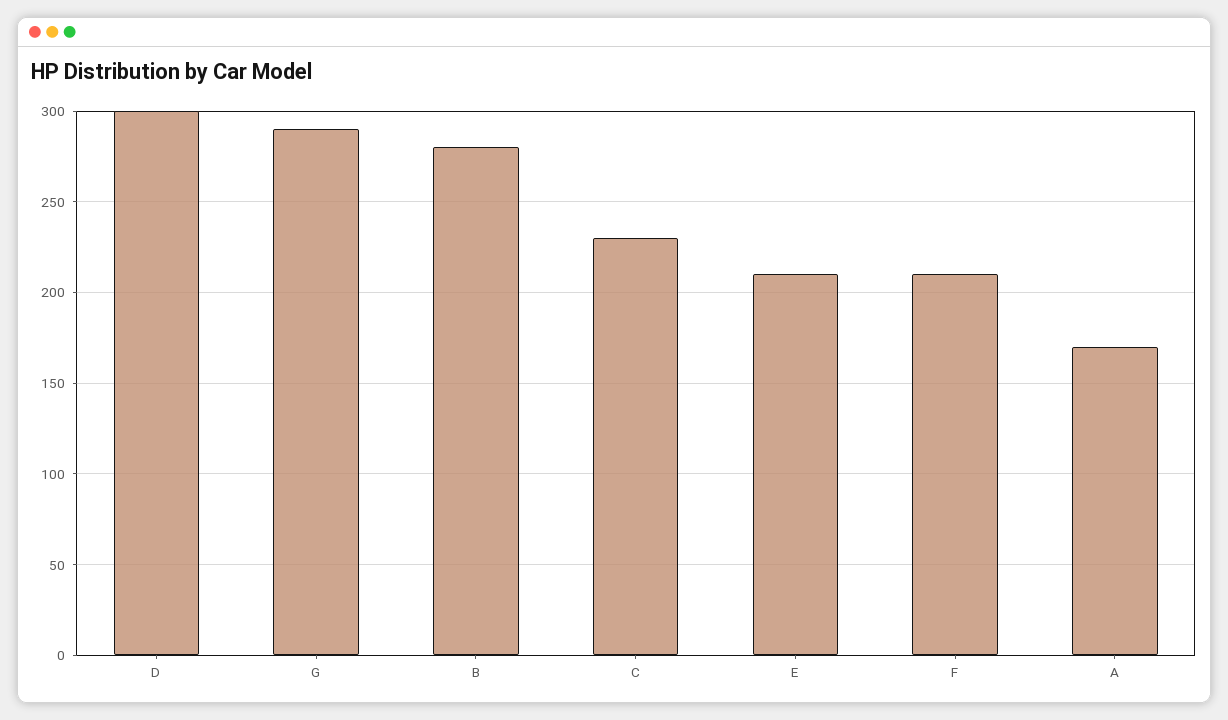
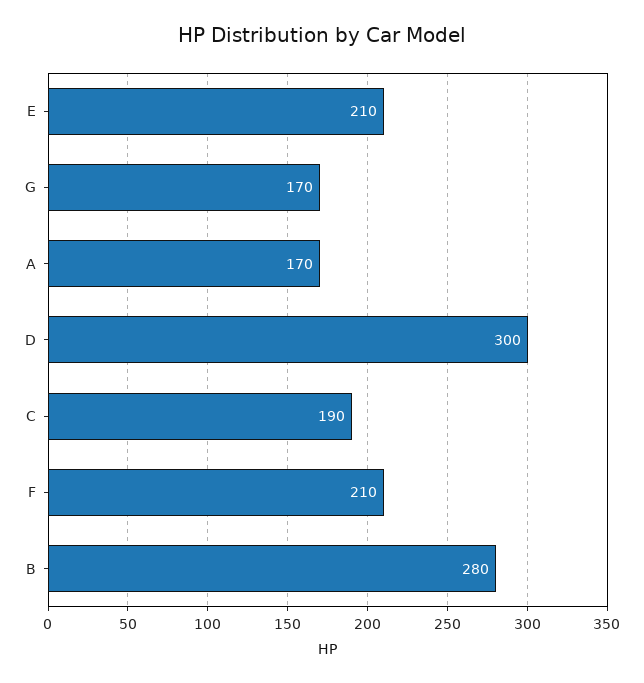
G: 290 -> 170
C: 230 -> 190

